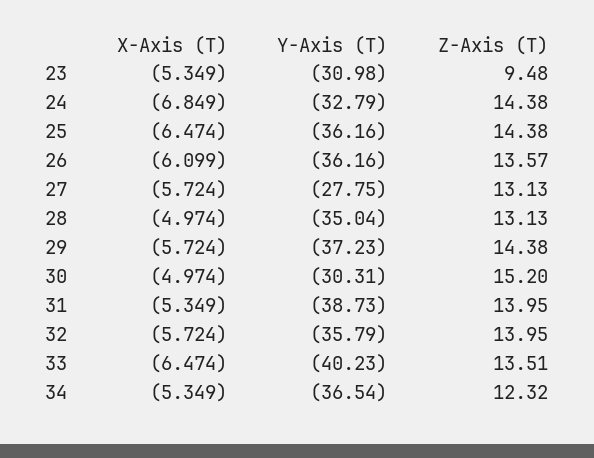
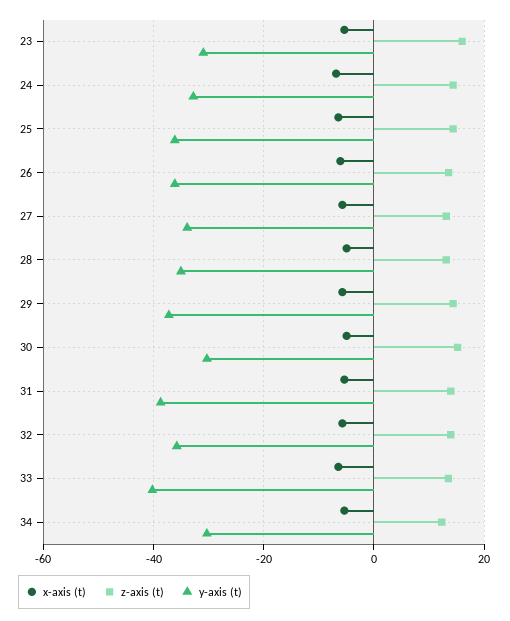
Z-Axis (T), 23: 9.48 -> 16
Y-Axis (T), 27: -27.75 -> -34
Y-Axis (T), 34: -36.54 -> -30

